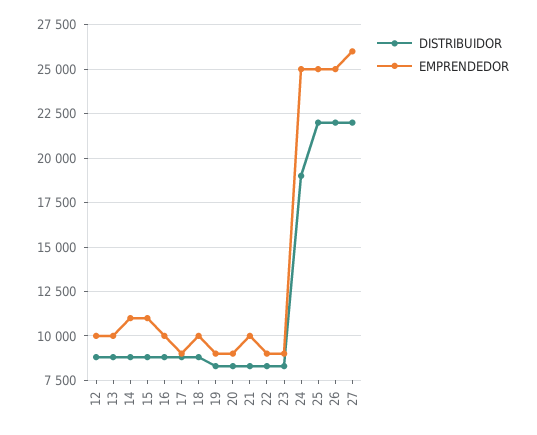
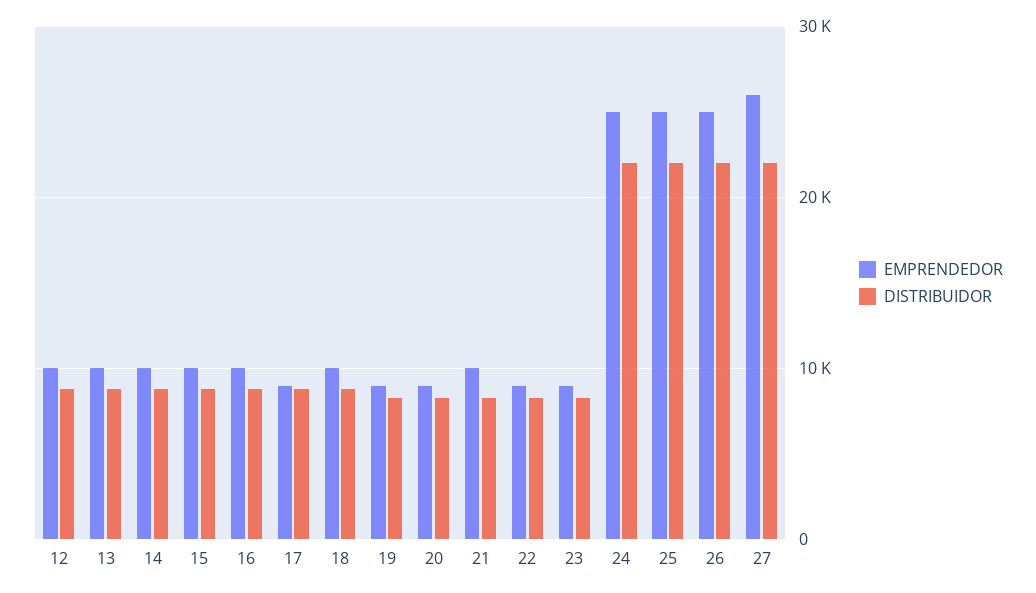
EMPRENDEDOR, 14: 11000 -> 10000
EMPRENDEDOR, 15: 11000 -> 10000
DISTRIBUIDOR, 24: 19000 -> 22000

